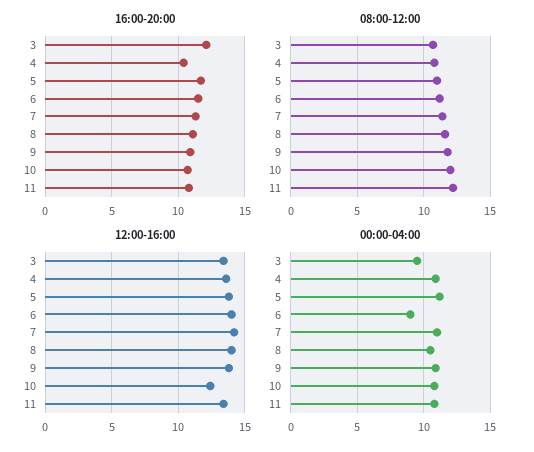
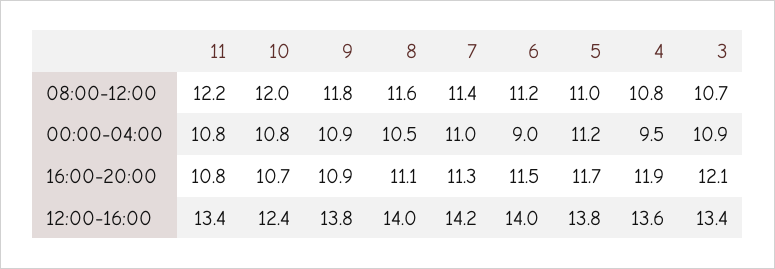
16:00-20:00, 4: 10.5 -> 11.9
00:00-04:00, 3: 9.5 -> 10.9
00:00-04:00, 4: 11 -> 9.5

